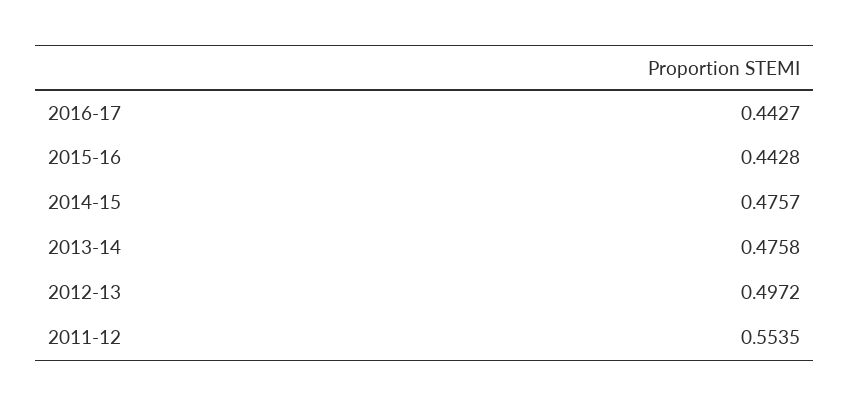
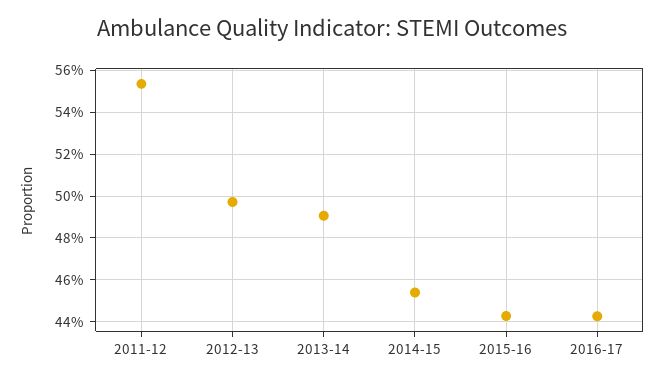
2014-15: 0.4757 -> 0.455
2013-14: 0.4758 -> 0.49

